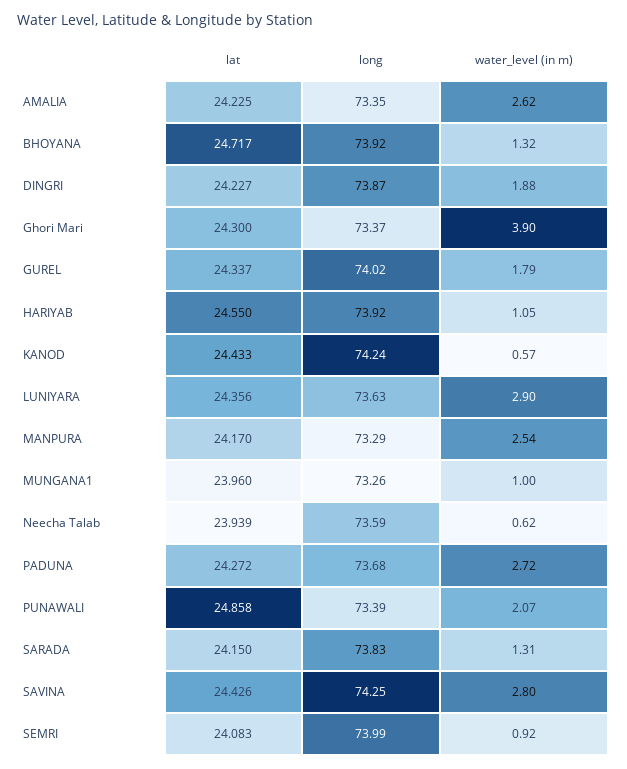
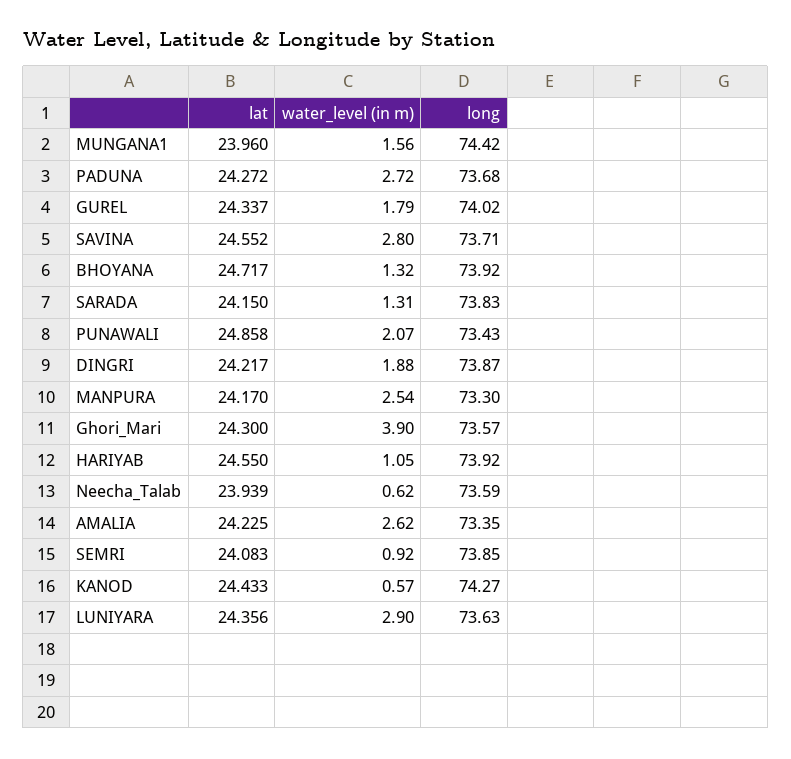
lat, DINGRI: 24.227 -> 24.217
long, Ghori Mari: 73.37 -> 73.57
long, KANOD: 74.24 -> 74.27
long, MANPURA: 73.29 -> 73.3
long, MUNGANA1: 73.26 -> 74.42
water_level (in m), MUNGANA1: 1 -> 1.56
long, PUNAWALI: 73.39 -> 73.43
lat, SAVINA: 24.426 -> 24.552
long, SAVINA: 74.25 -> 73.71
long, SEMRI: 73.99 -> 73.85

